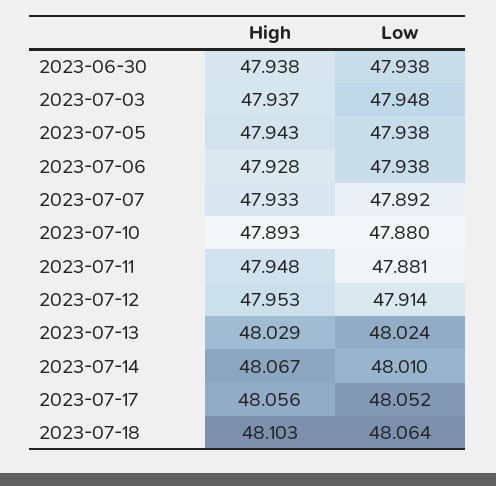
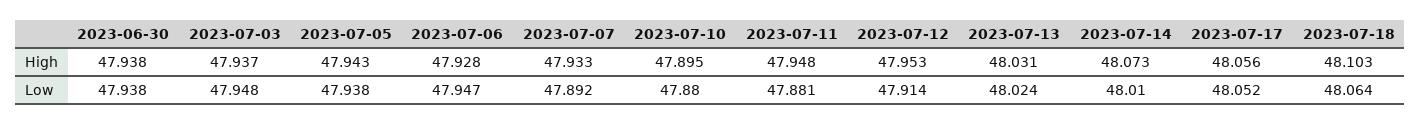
Low, 2023-07-06: 47.938 -> 47.947
High, 2023-07-10: 47.893 -> 47.895
High, 2023-07-13: 48.029 -> 48.031
High, 2023-07-14: 48.067 -> 48.073

